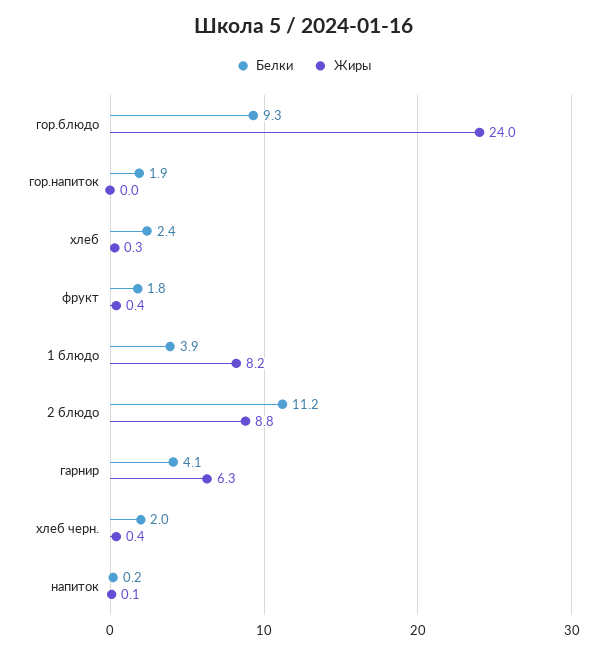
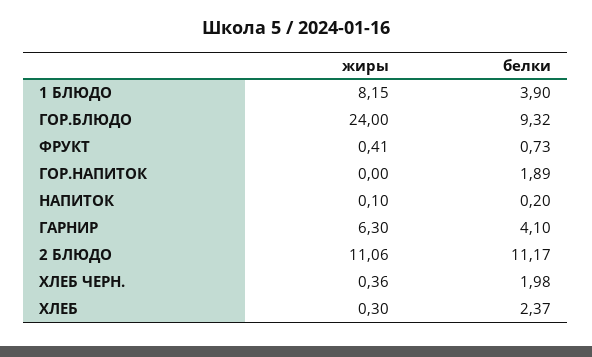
Белки, фрукт: 1.8 -> 0.73
Жиры, 2 блюдо: 8.8 -> 11.06

